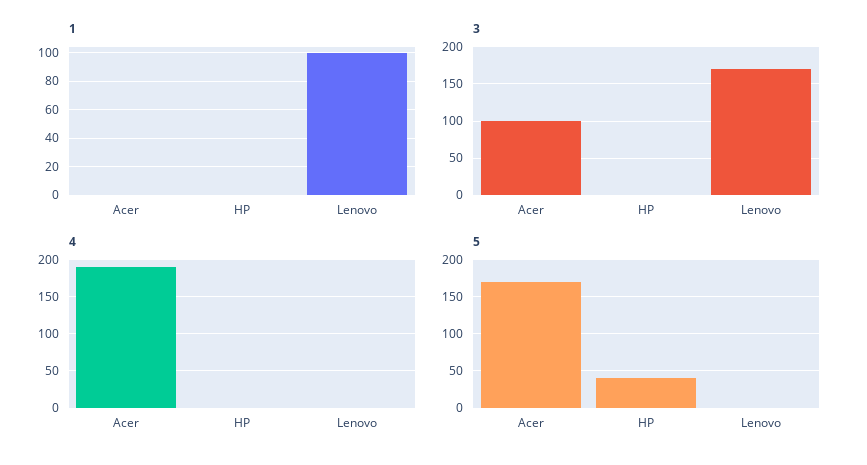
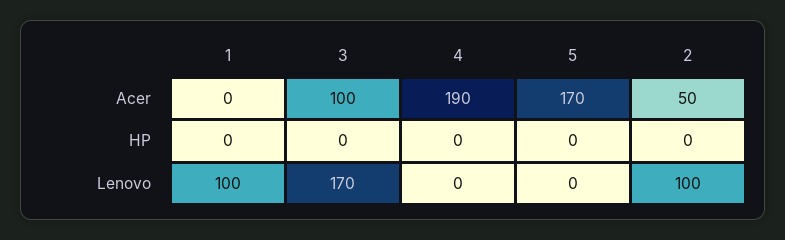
5, HP: 40 -> 0
2, Acer: none -> 50
2, HP: none -> 0
2, Lenovo: none -> 100

